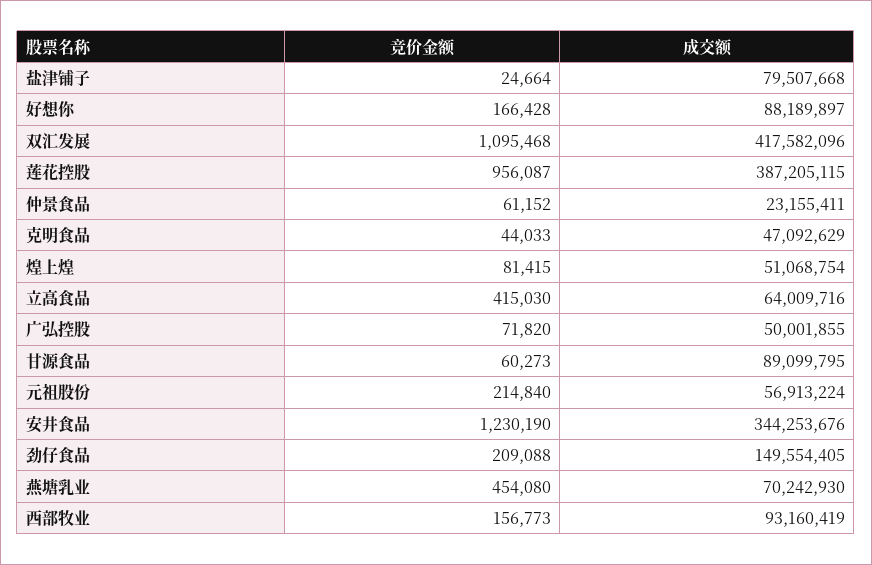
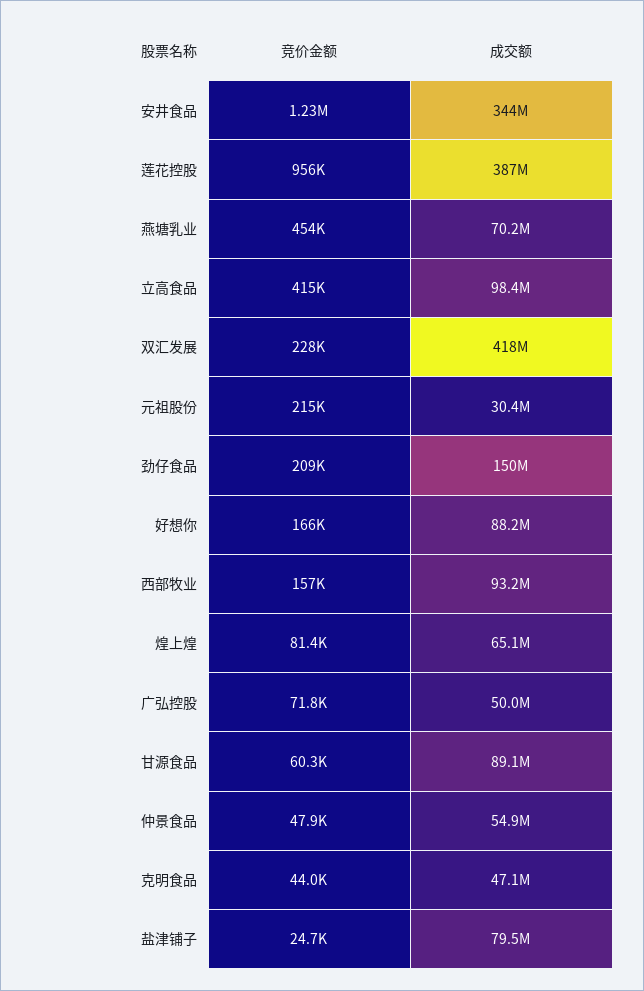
竞价金额, 双汇发展: 1095468 -> 228000
竞价金额, 仲景食品: 61152 -> 47900
成交额, 仲景食品: 23155411 -> 54900000
成交额, 煌上煌: 51068754 -> 65100000
成交额, 立高食品: 64009716 -> 98400000
成交额, 元祖股份: 56913224 -> 30400000

